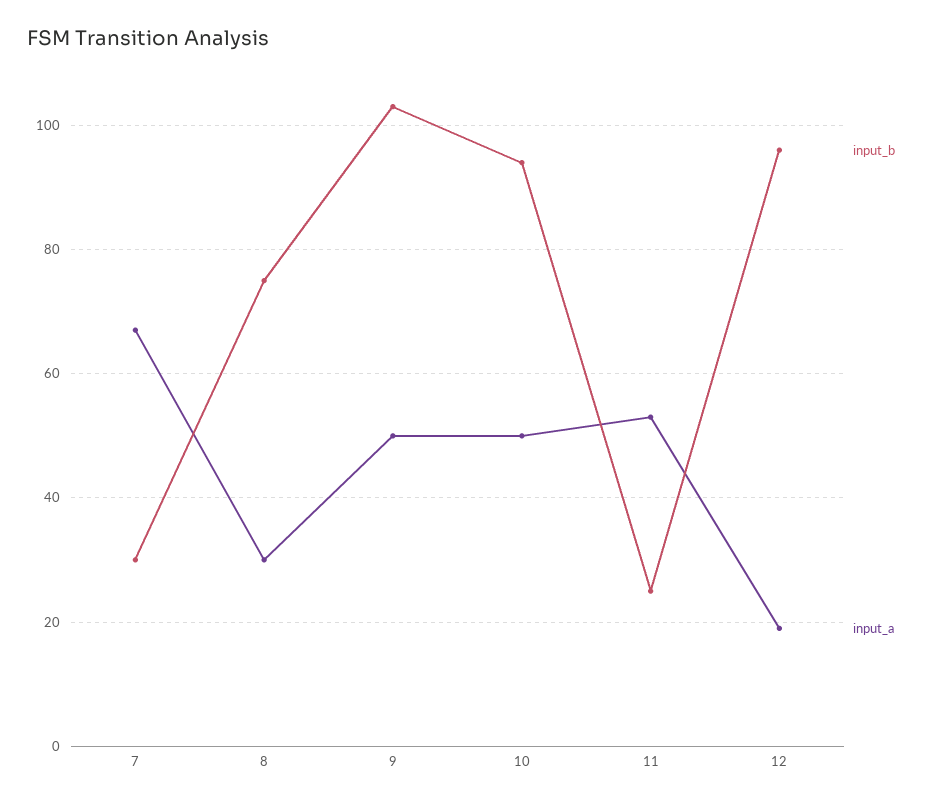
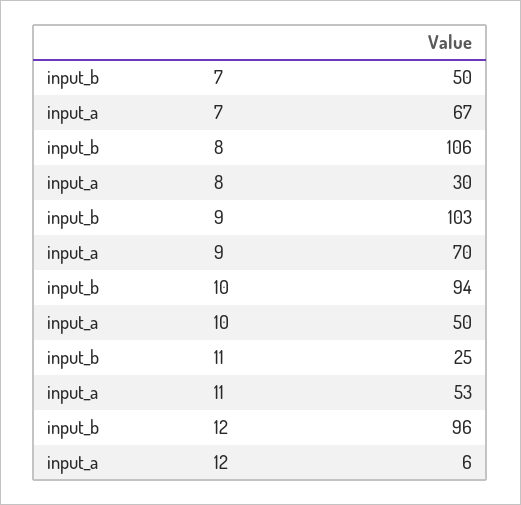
input_b, 7: 30 -> 50
input_b, 8: 75 -> 106
input_a, 9: 50 -> 70
input_a, 12: 20 -> 6

